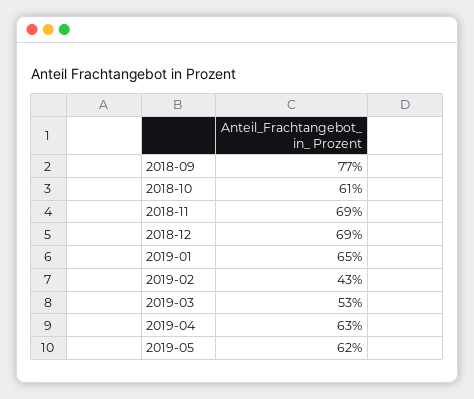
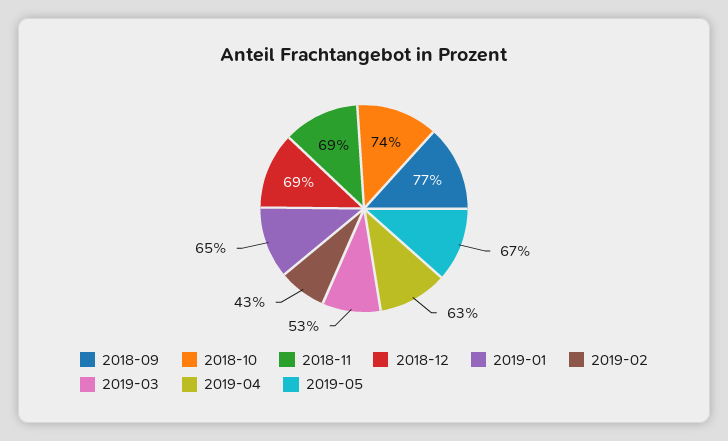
2018-10: 61 -> 74
2019-05: 62 -> 67

